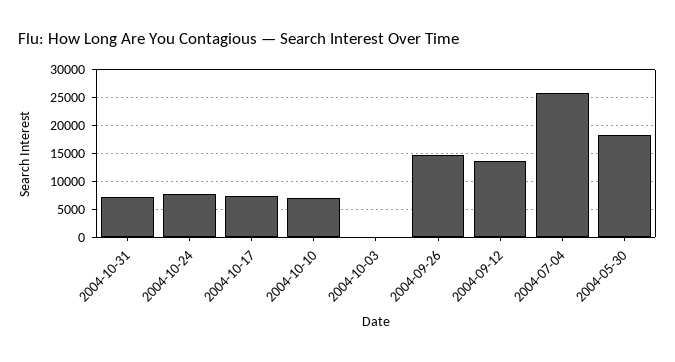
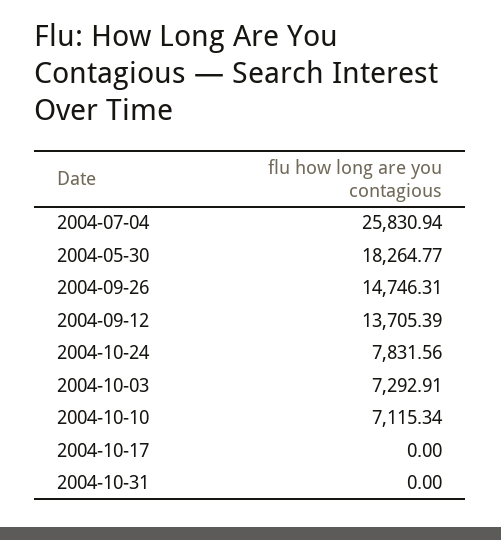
2004-10-31: 7500 -> 0
2004-10-17: 7500 -> 0
2004-10-03: 0 -> 7292.91

